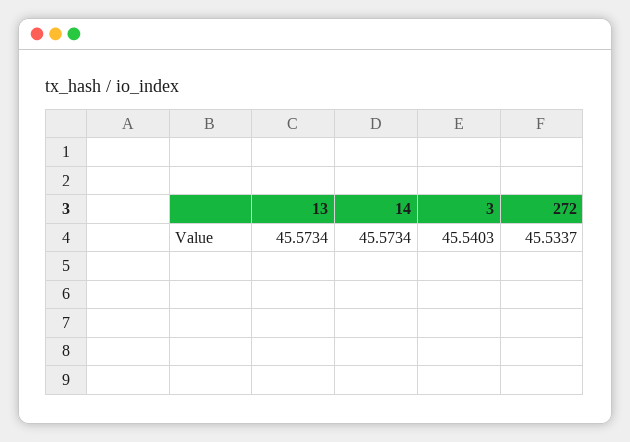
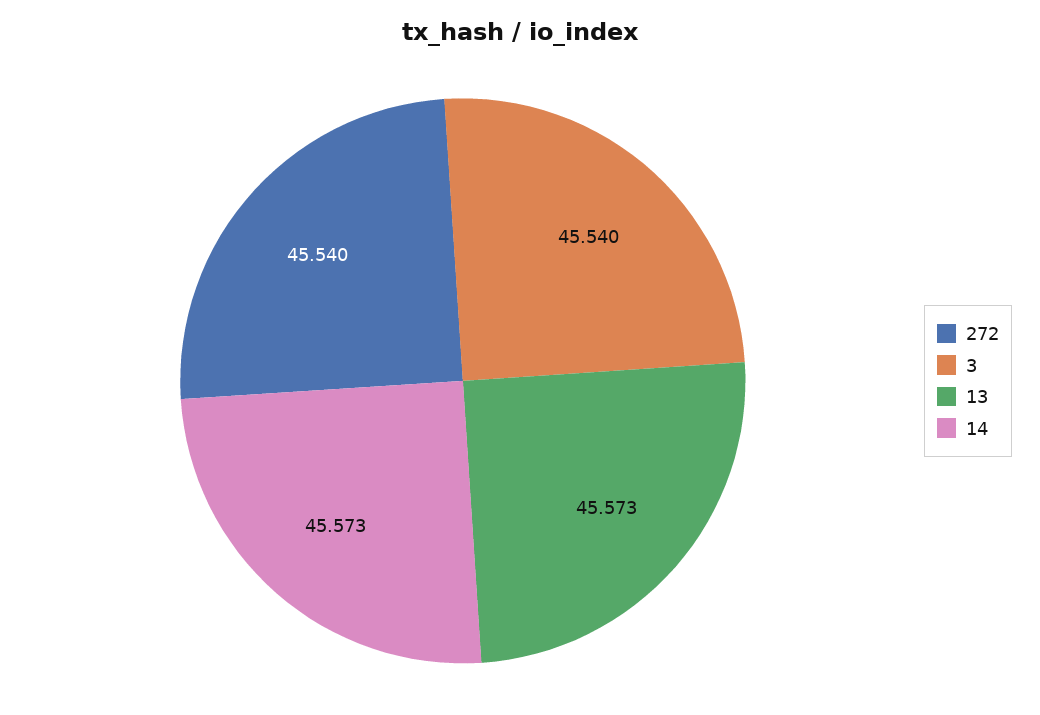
272: 45.5337 -> 45.54

